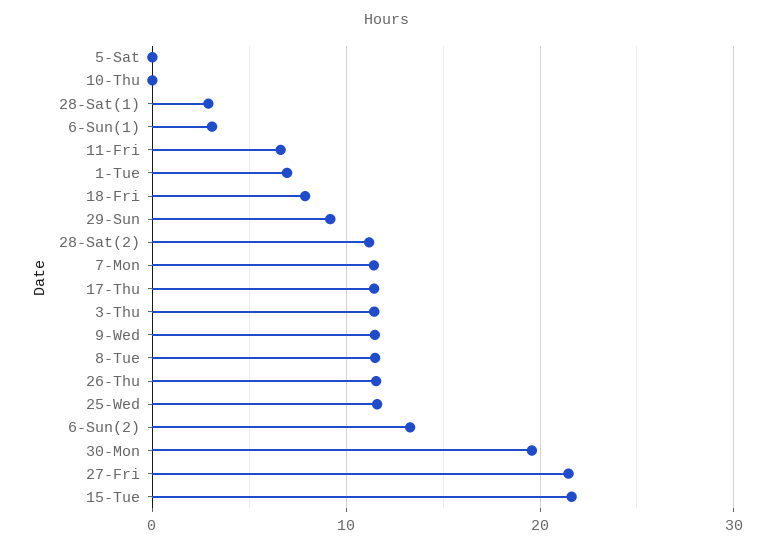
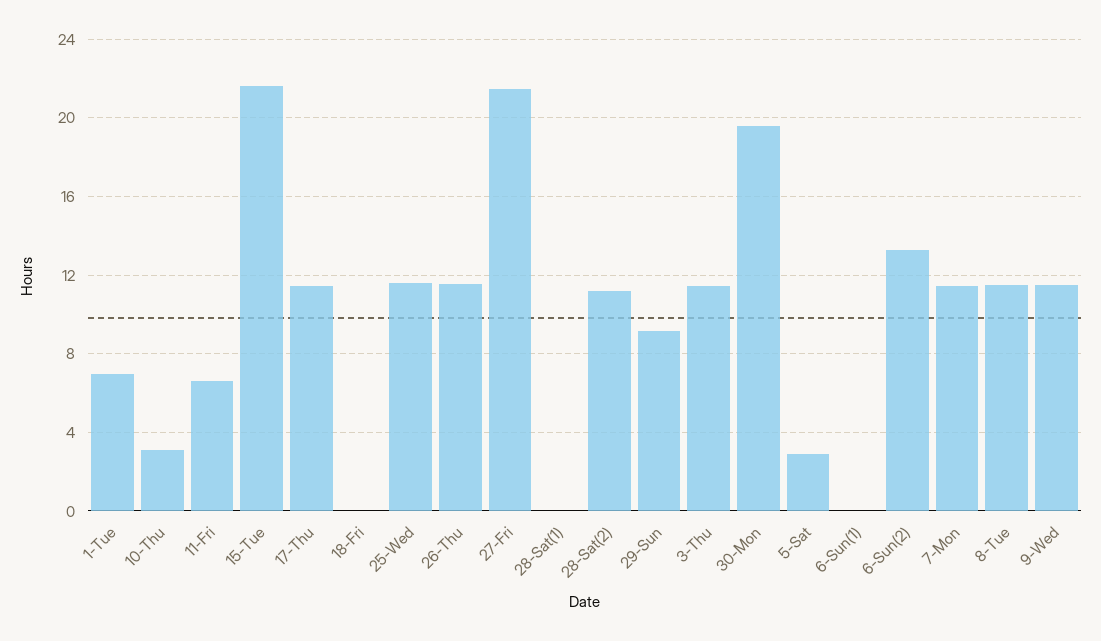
5-Sat: 0 -> 3
10-Thu: 0 -> 3
28-Sat(1): 3 -> 0
6-Sun(1): 3 -> 0
18-Fri: 8 -> 0

